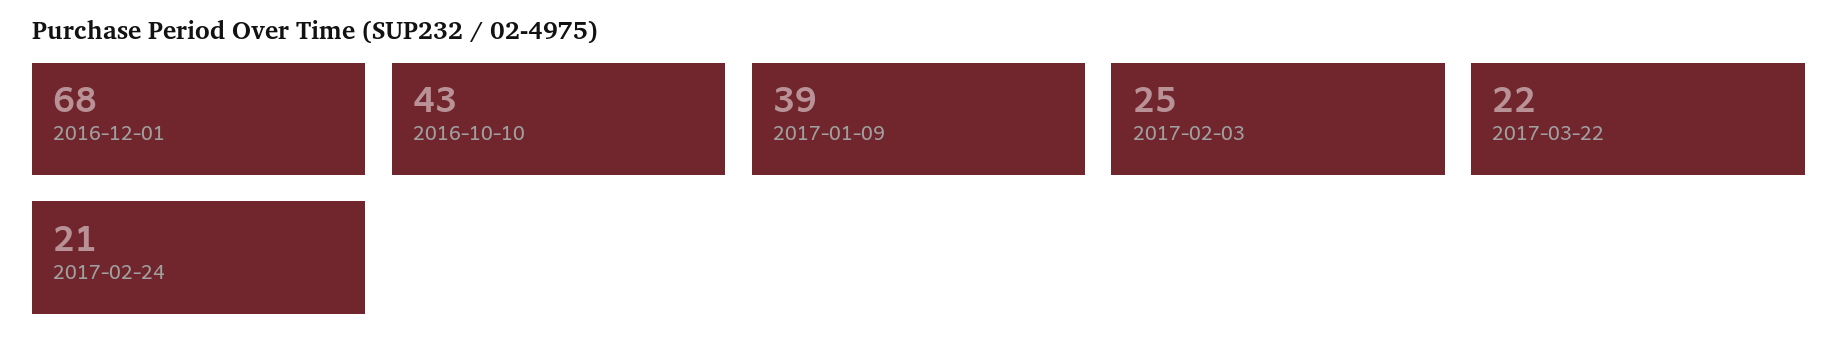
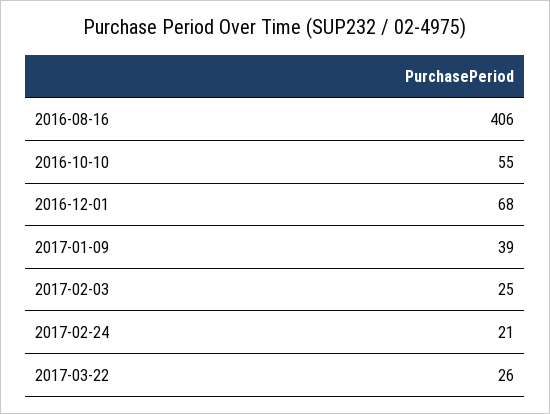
2016-10-10: 43 -> 55
2017-03-22: 22 -> 26
2016-08-16: none -> 406

